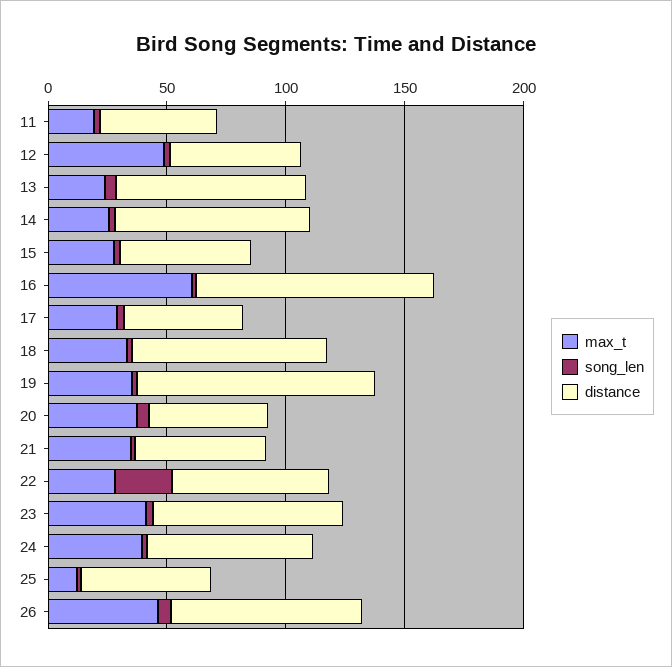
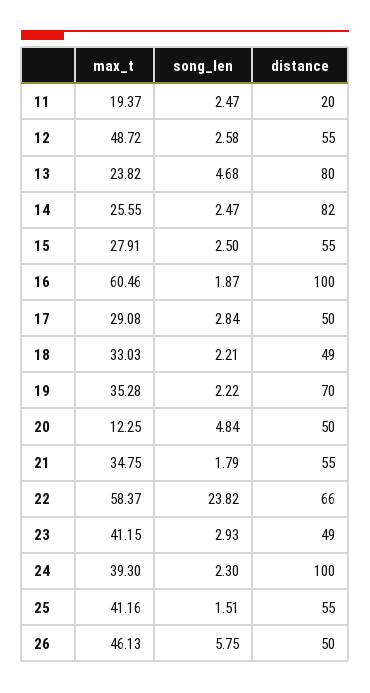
distance, 11: 50 -> 20
distance, 18: 80 -> 49
distance, 19: 100 -> 70
max_t, 20: 40 -> 12.25
max_t, 22: 30 -> 58.37
distance, 23: 80 -> 49
distance, 24: 70 -> 100
max_t, 25: 10 -> 41.16
distance, 26: 80 -> 50

